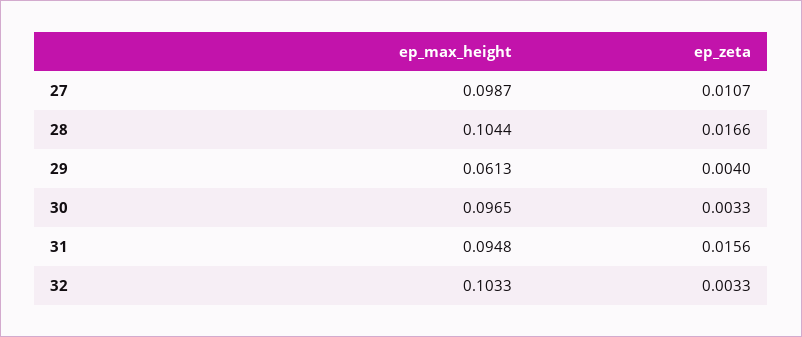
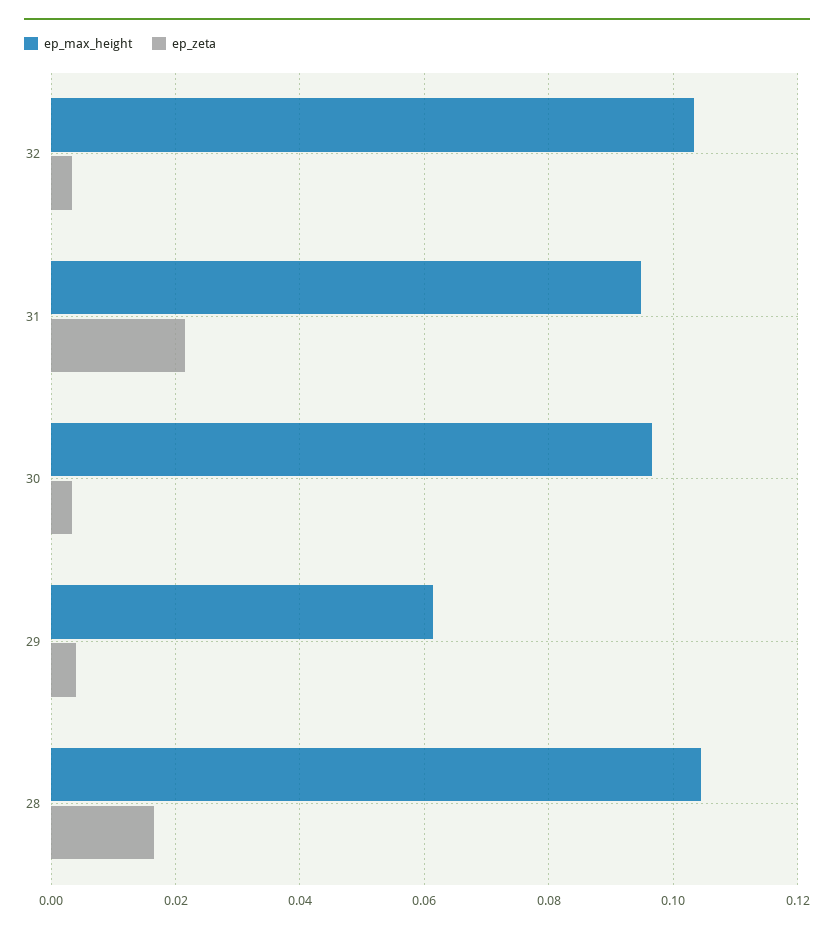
ep_max_height, 27: 0.0987 -> none
ep_zeta, 27: 0.0107 -> none
ep_zeta, 31: 0.0156 -> 0.022

